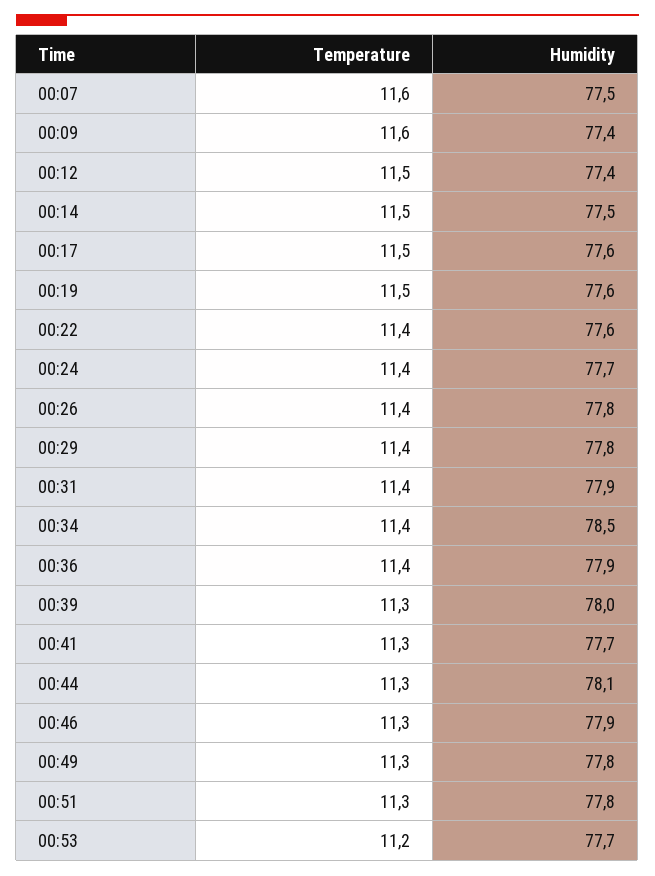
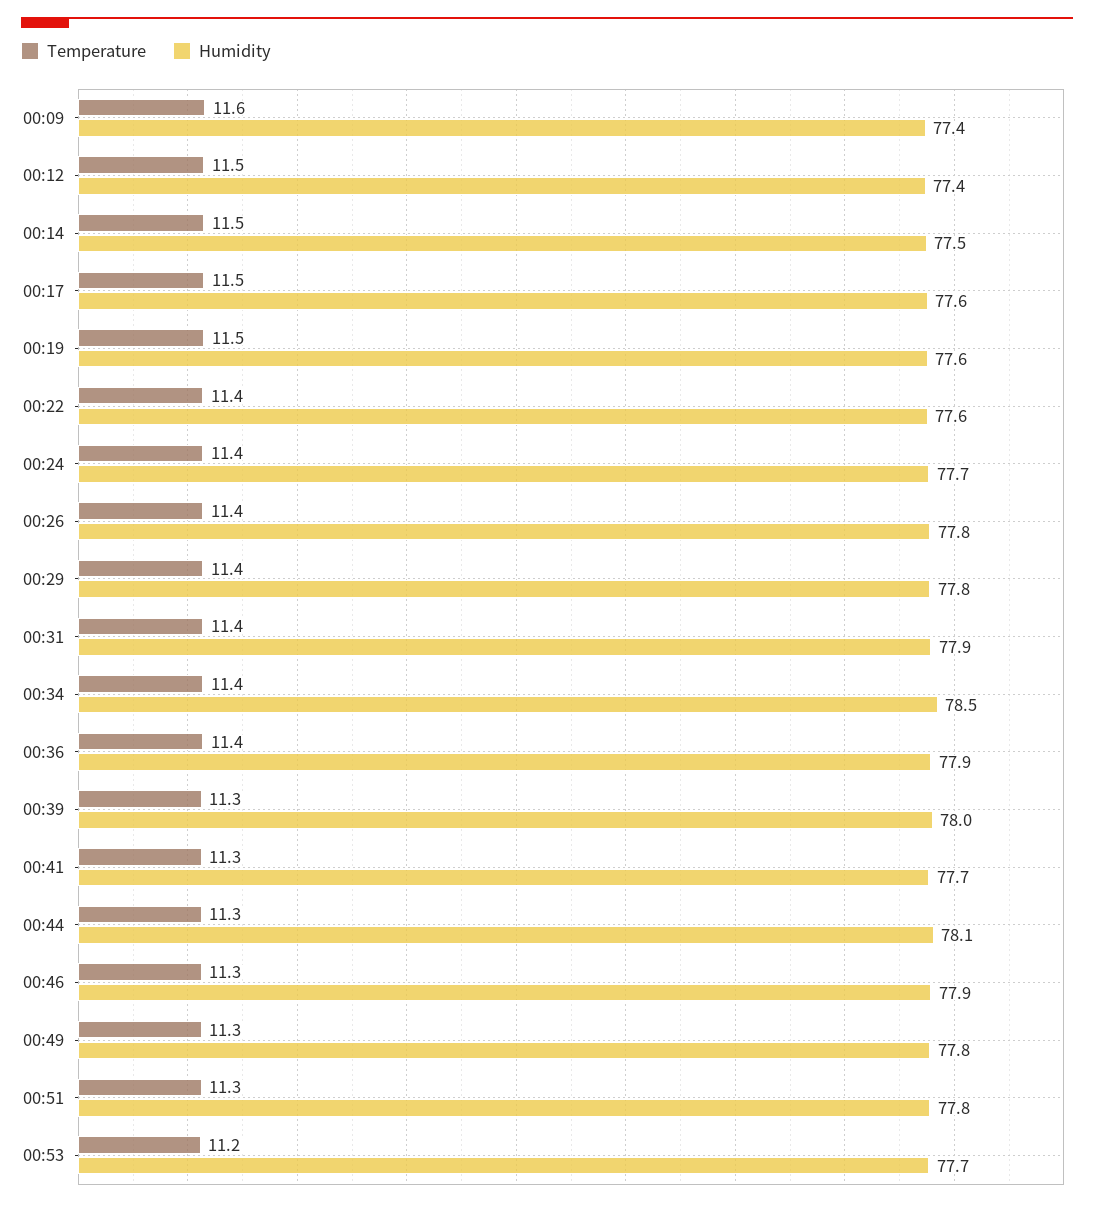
Temperature, 00:07: 11.6 -> none
Humidity, 00:07: 77.5 -> none

